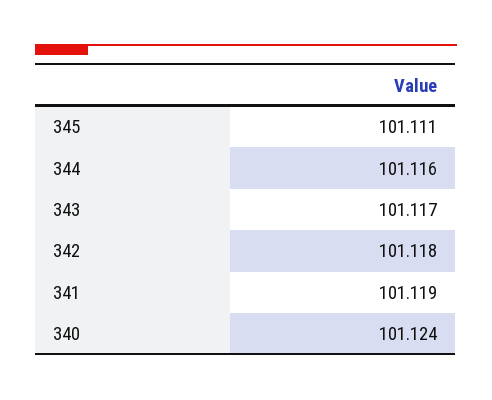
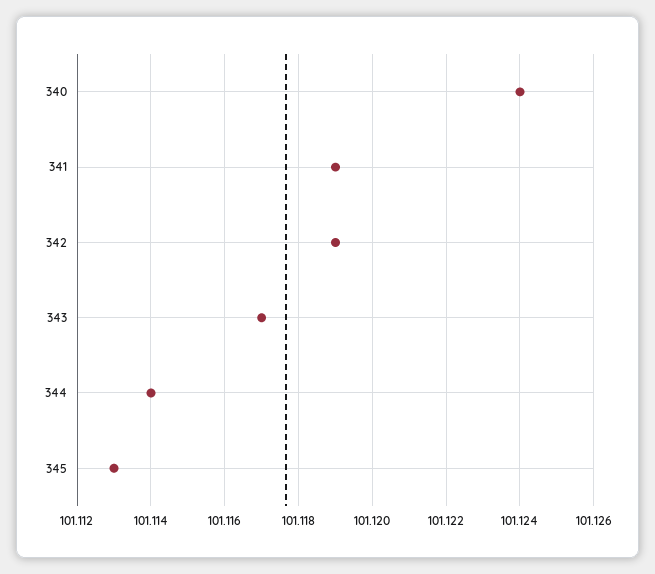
345: 101.111 -> 101.113
344: 101.116 -> 101.114
342: 101.118 -> 101.119

